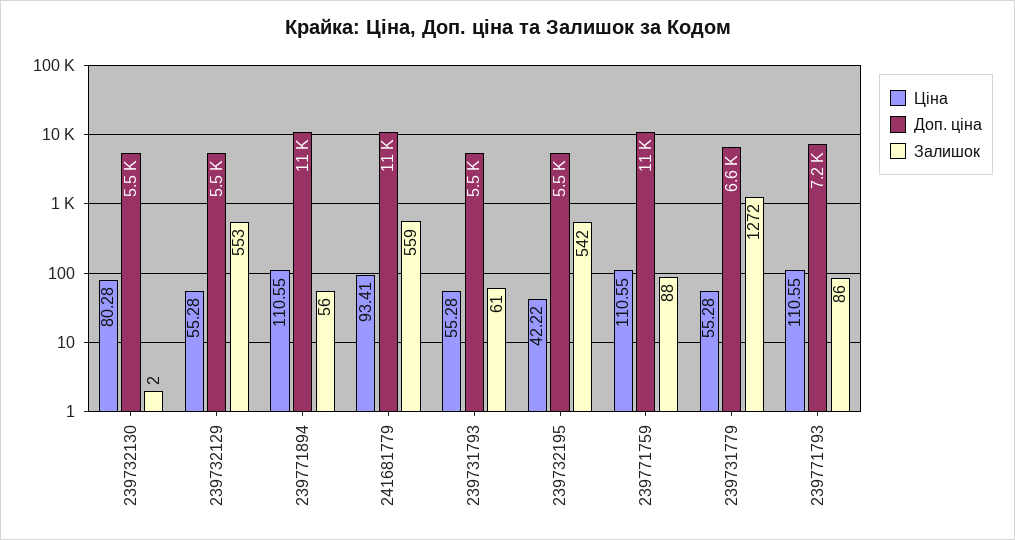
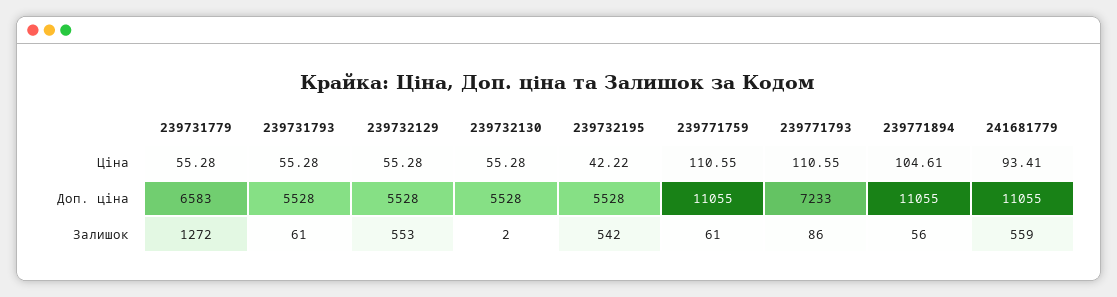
Ціна, 239732130: 80.28 -> 55.28
Ціна, 239771894: 110.55 -> 104.61
Залишок, 239771759: 88 -> 61

